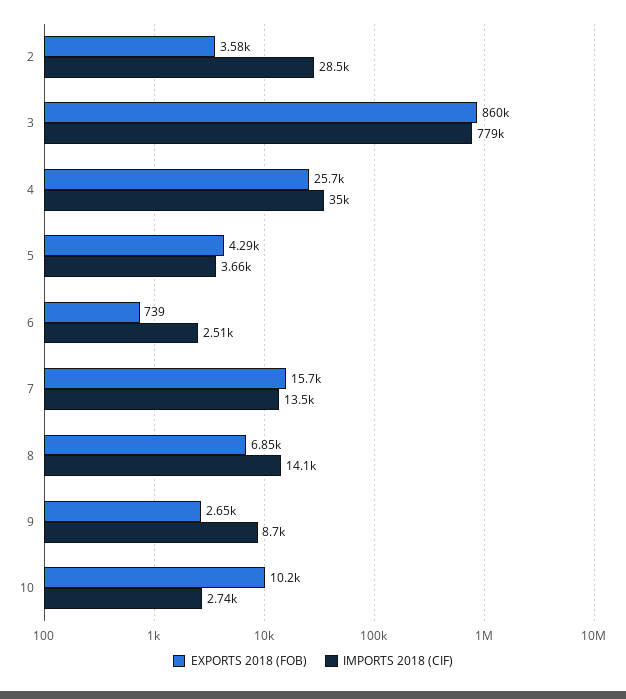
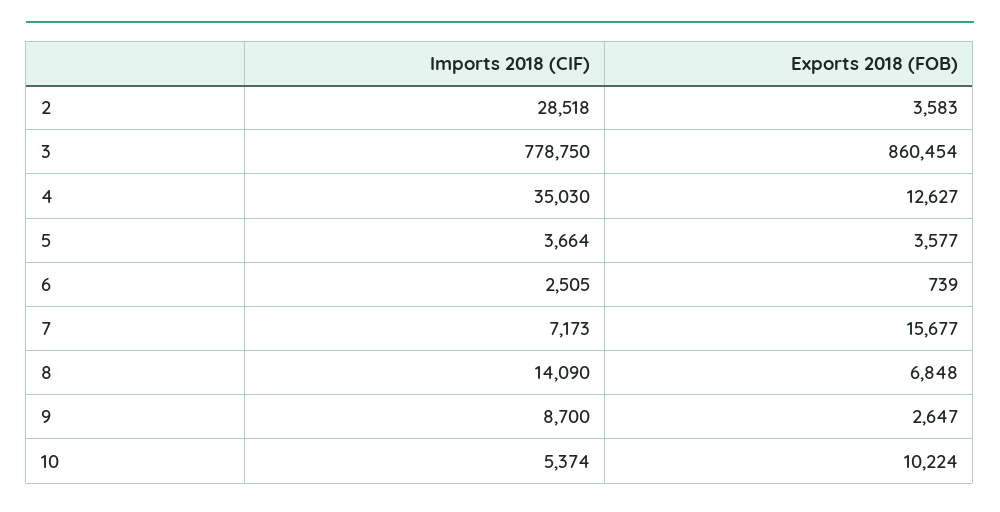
EXPORTS 2018 (FOB), 4: 25700 -> 12627
EXPORTS 2018 (FOB), 5: 4290 -> 3577
IMPORTS 2018 (CIF), 7: 13500 -> 7173
IMPORTS 2018 (CIF), 10: 2740 -> 5374

